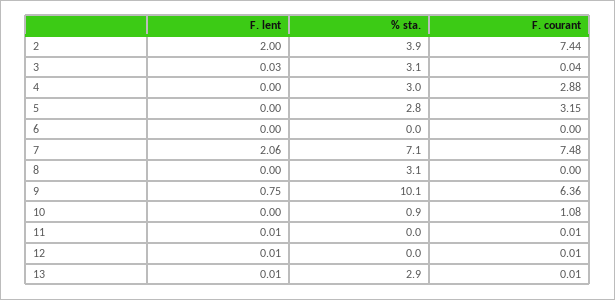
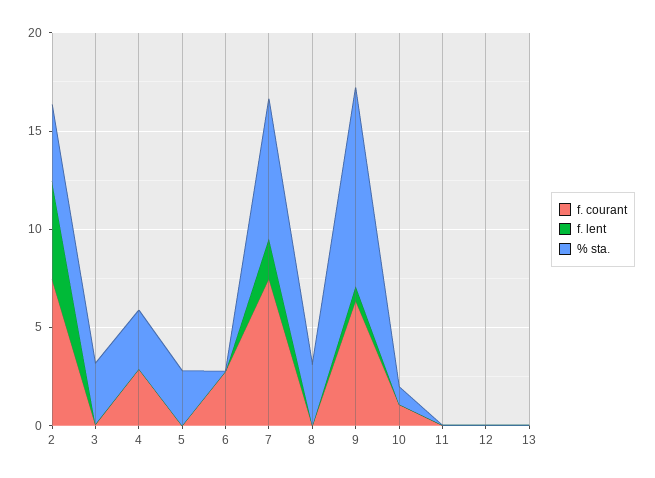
F. lent, 2: 2 -> 5
F. courant, 5: 3.15 -> 0
F. courant, 6: 0 -> 3
% sta., 13: 2.9 -> 0

